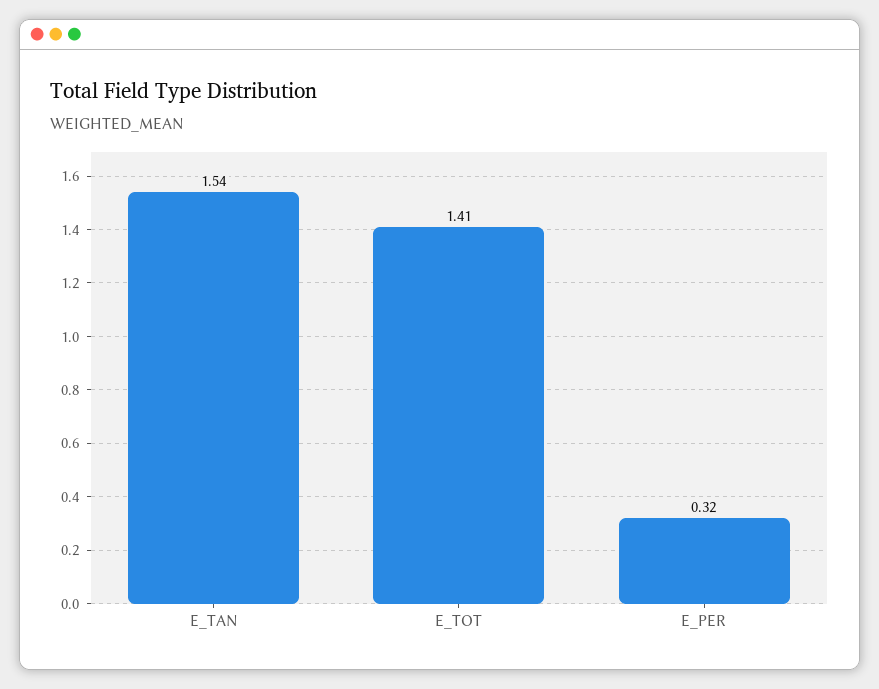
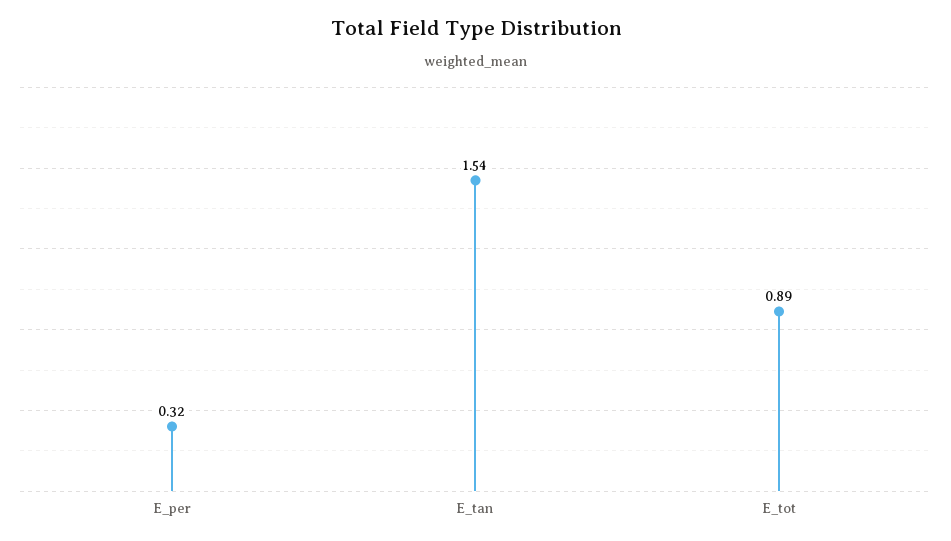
E_TOT: 1.41 -> 0.89

